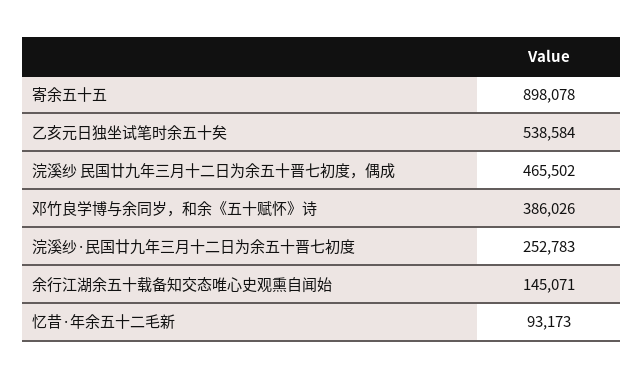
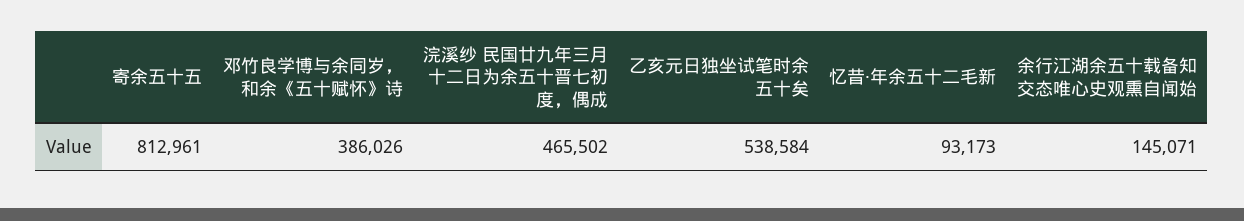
寄余五十五: 898078 -> 812961
浣溪纱·民国廿九年三月十二日为余五十晋七初度: 252783 -> none

